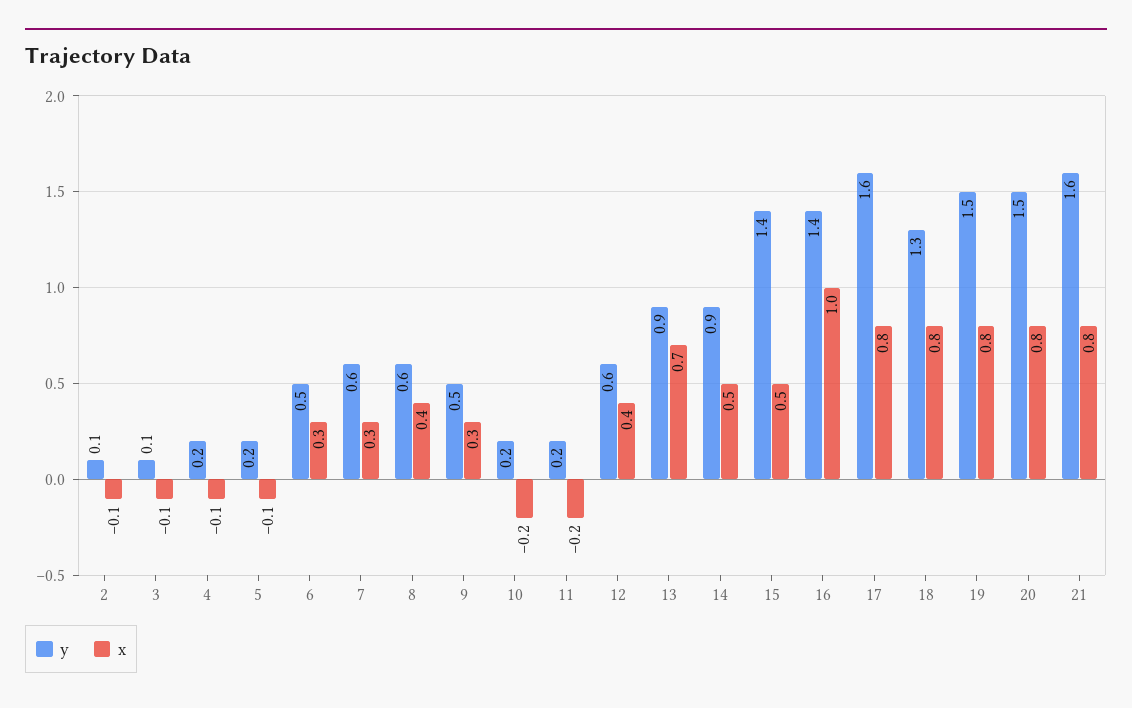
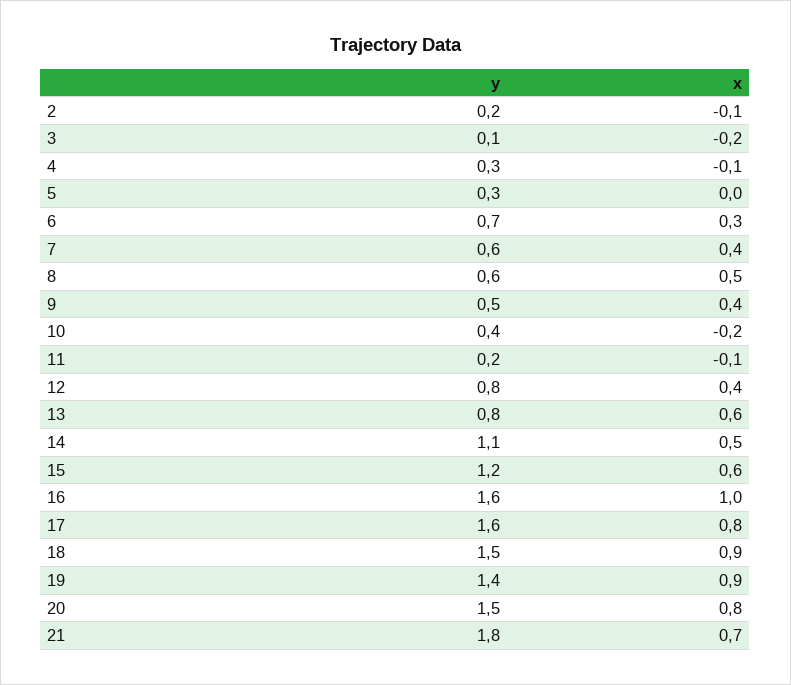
y, 2: 0.1 -> 0.2
x, 3: -0.1 -> -0.2
y, 4: 0.2 -> 0.3
y, 5: 0.2 -> 0.3
x, 5: -0.1 -> 0
y, 6: 0.5 -> 0.7
x, 7: 0.3 -> 0.4
x, 8: 0.4 -> 0.5
x, 9: 0.3 -> 0.4
y, 10: 0.2 -> 0.4
x, 11: -0.2 -> -0.1
y, 12: 0.6 -> 0.8
y, 13: 0.9 -> 0.8
x, 13: 0.7 -> 0.6
y, 14: 0.9 -> 1.1
y, 15: 1.4 -> 1.2
x, 15: 0.5 -> 0.6
y, 16: 1.4 -> 1.6
y, 18: 1.3 -> 1.5
x, 18: 0.8 -> 0.9
y, 19: 1.5 -> 1.4
x, 19: 0.8 -> 0.9
y, 21: 1.6 -> 1.8
x, 21: 0.8 -> 0.7

